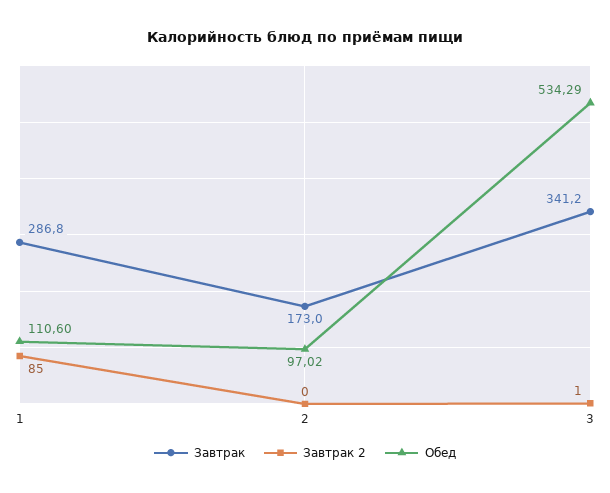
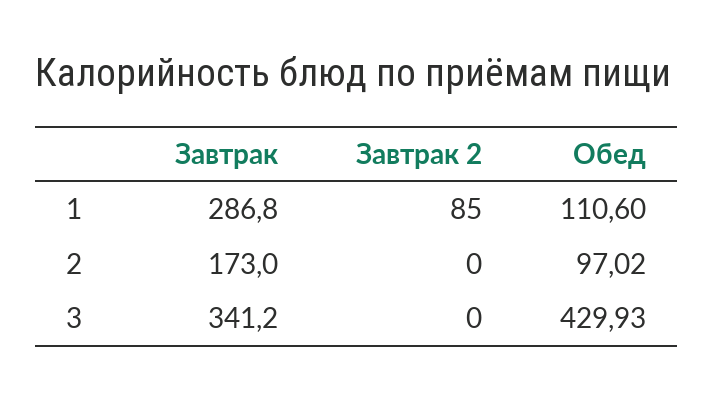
Завтрак 2, 3: 1 -> 0
Обед, 3: 534.29 -> 429.93

